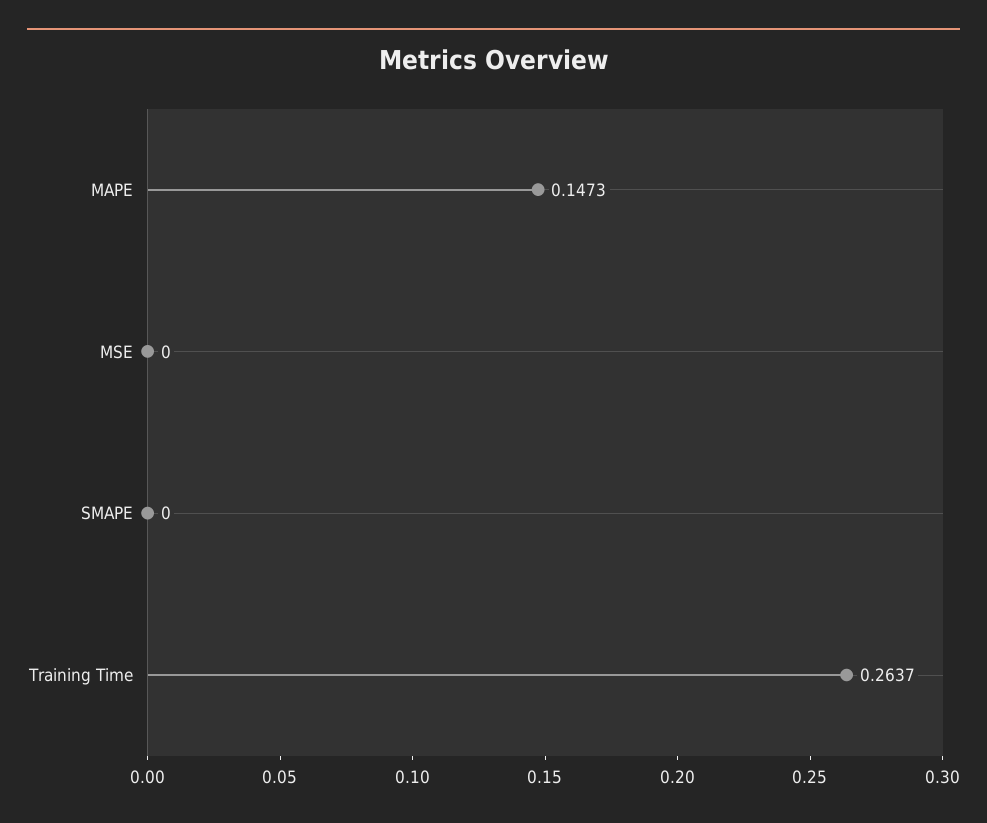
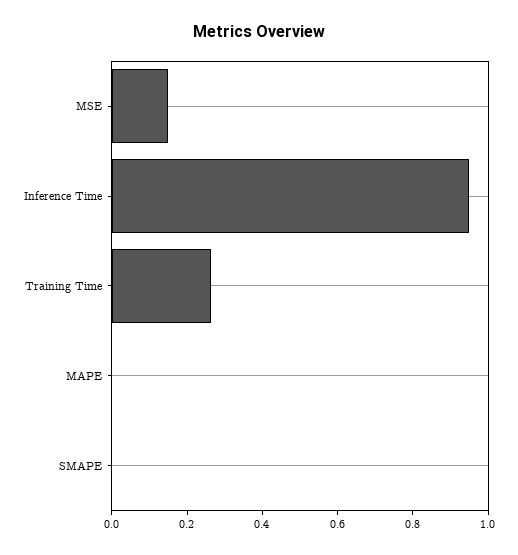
MAPE: 0.1473 -> 0
MSE: 0 -> 0.15
Inference Time: none -> 0.95

